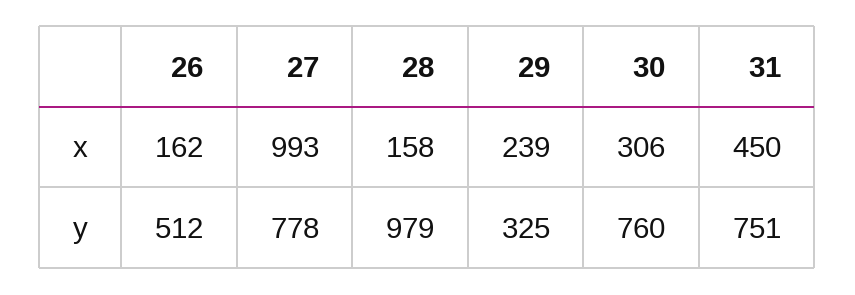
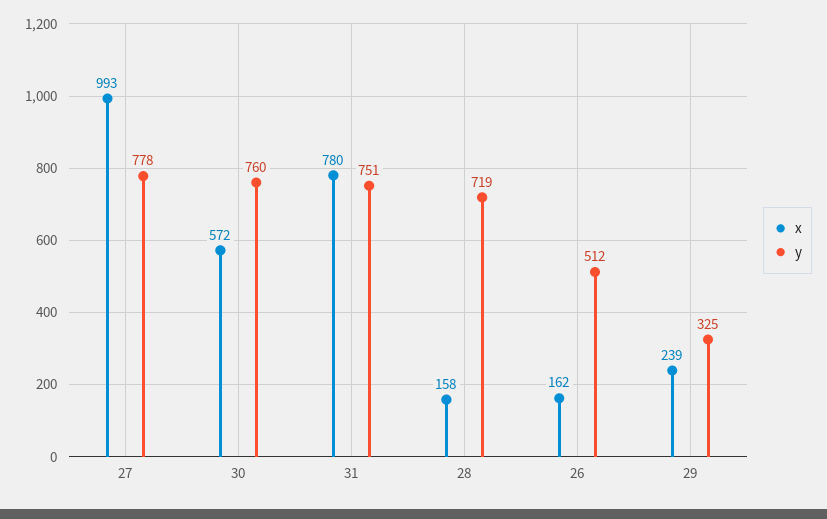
x, 30: 306 -> 572
x, 31: 450 -> 780
y, 28: 979 -> 719

